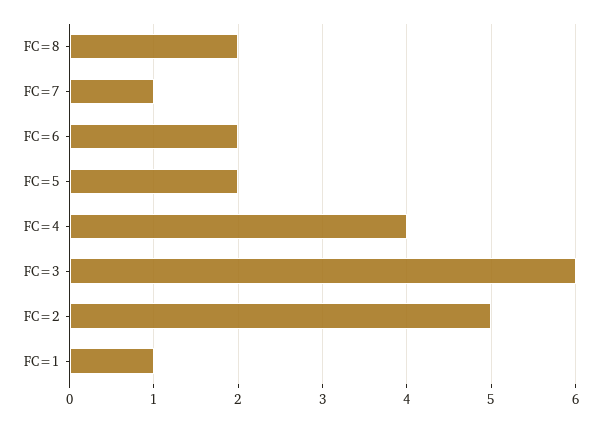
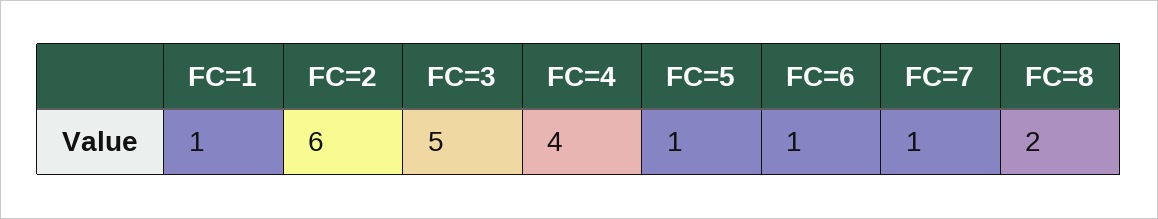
FC=6: 2 -> 1
FC=5: 2 -> 1
FC=3: 6 -> 5
FC=2: 5 -> 6

